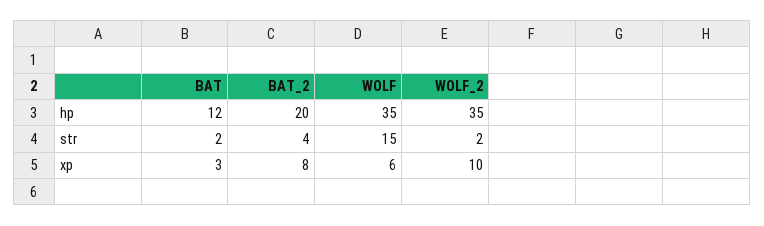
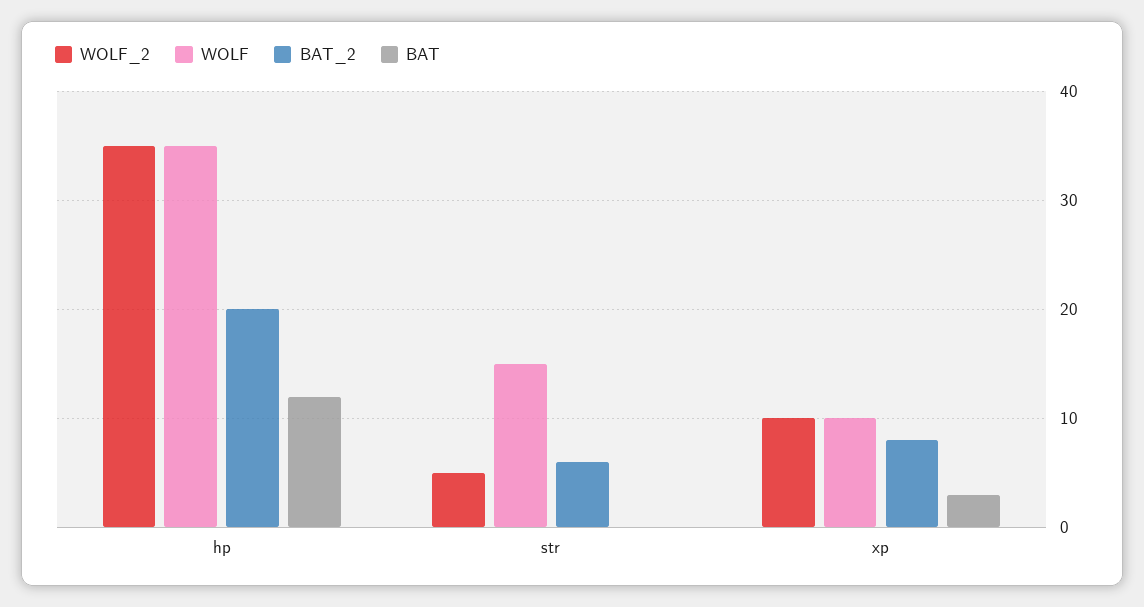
BAT, str: 2 -> 0
BAT_2, str: 4 -> 6
WOLF_2, str: 2 -> 5
WOLF, xp: 6 -> 10

